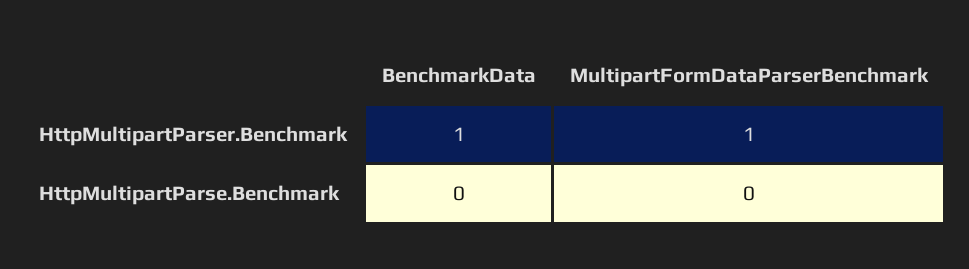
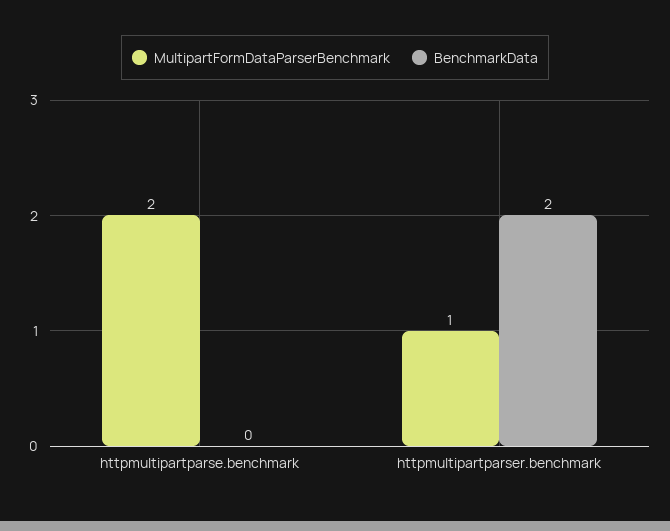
BenchmarkData, HttpMultipartParser.Benchmark: 1 -> 2
MultipartFormDataParserBenchmark, HttpMultipartParse.Benchmark: 0 -> 2

